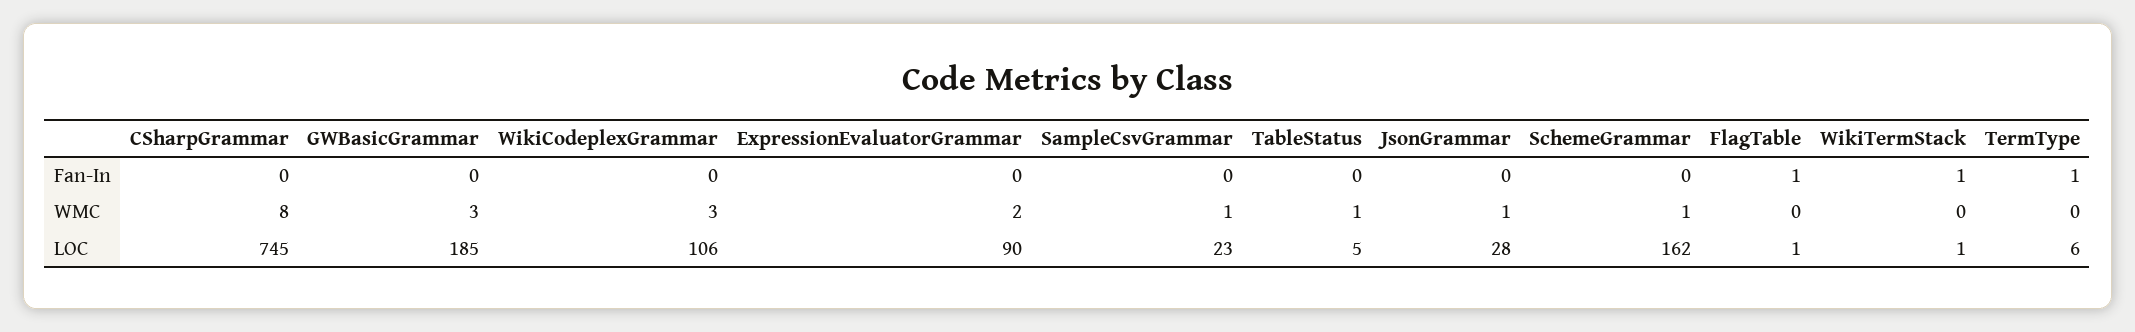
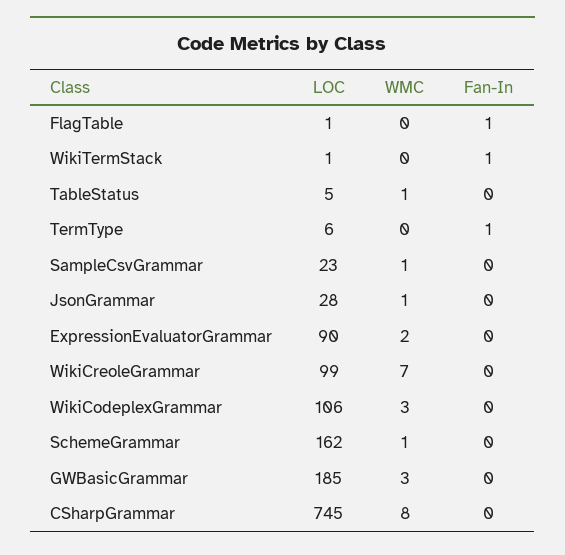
WikiCreoleGrammar, LOC: none -> 99
WikiCreoleGrammar, WMC: none -> 7
WikiCreoleGrammar, Fan-In: none -> 0

